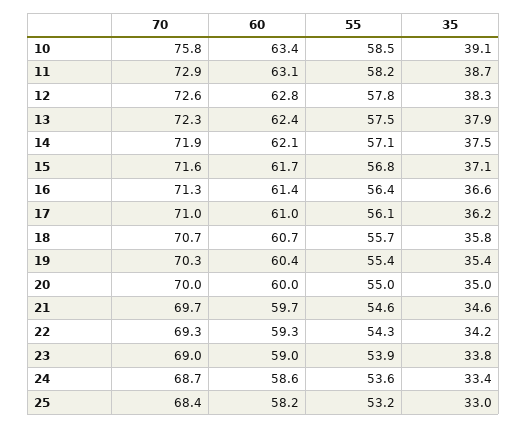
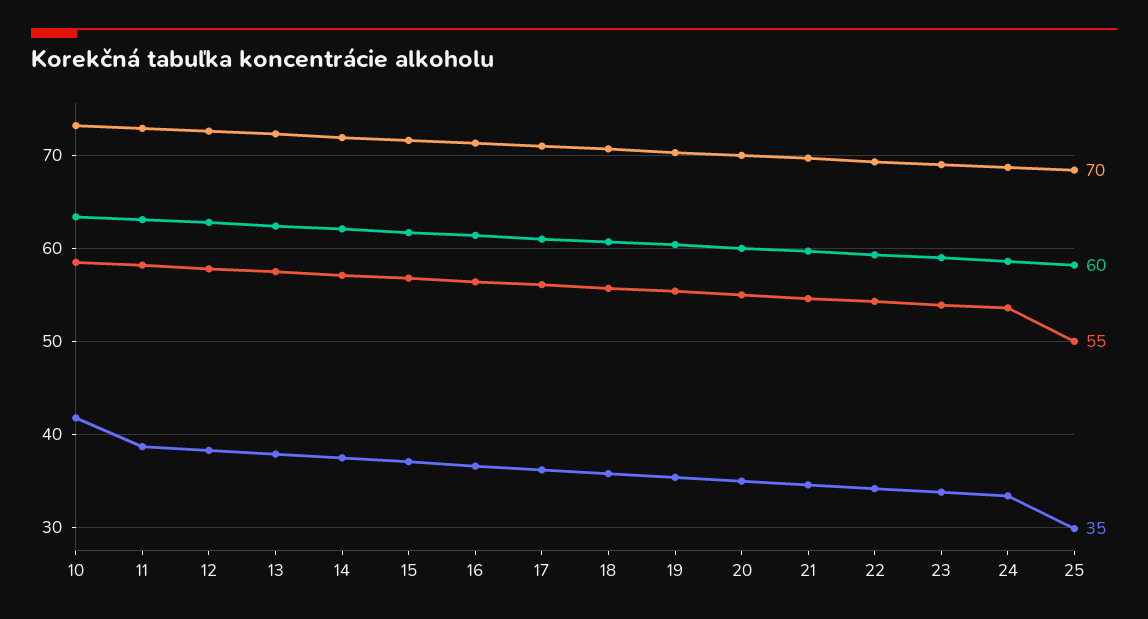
70, 10: 75.8 -> 73
35, 10: 39.1 -> 42
55, 25: 53.2 -> 50
35, 25: 33 -> 30

